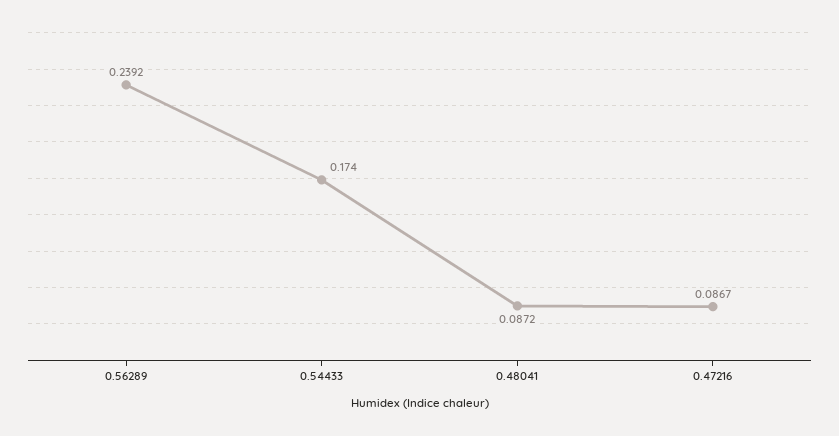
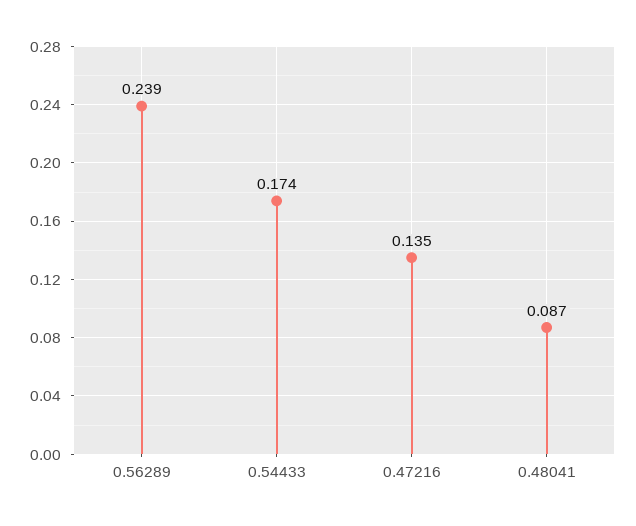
0.47216: 0.0867 -> 0.135

